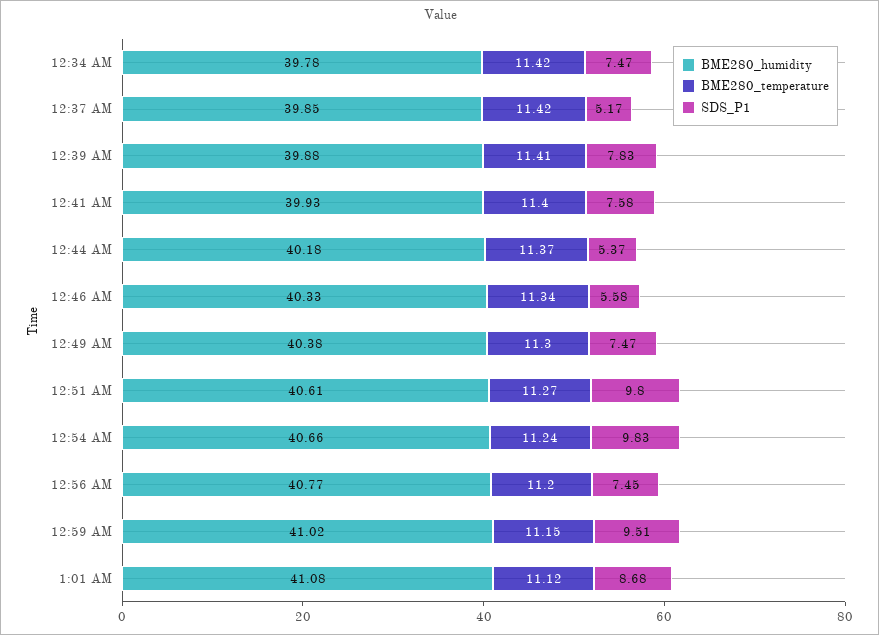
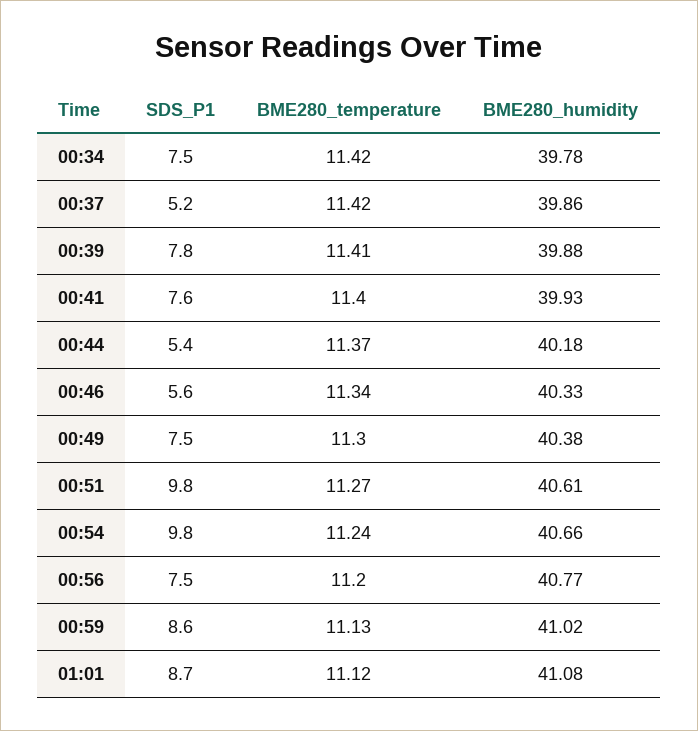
BME280_humidity, 12:37 AM: 39.85 -> 39.86
BME280_temperature, 12:59 AM: 11.15 -> 11.13
SDS_P1, 12:59 AM: 9.51 -> 8.6

